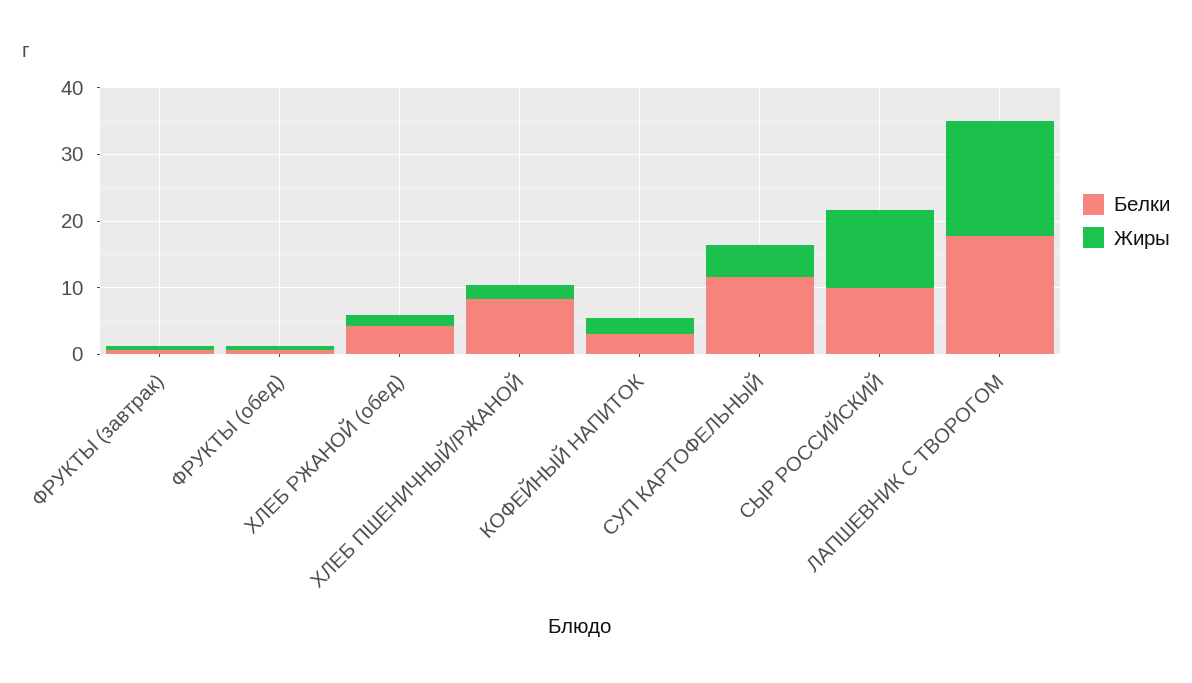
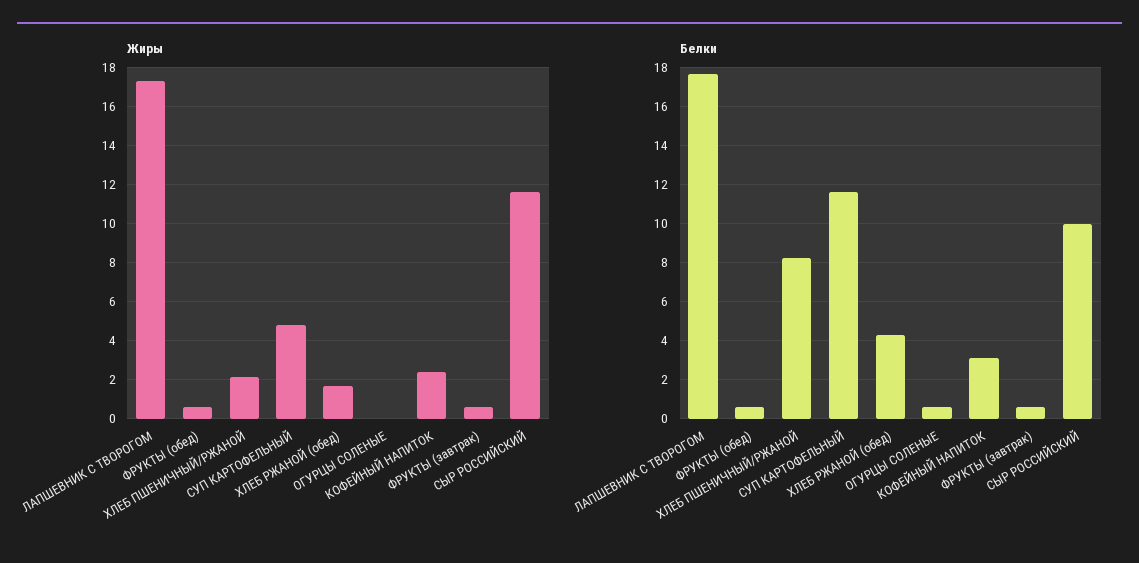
Жиры, ОГУРЦЫ СОЛЕНЫЕ: none -> 0
Белки, ОГУРЦЫ СОЛЕНЫЕ: none -> 0.5

